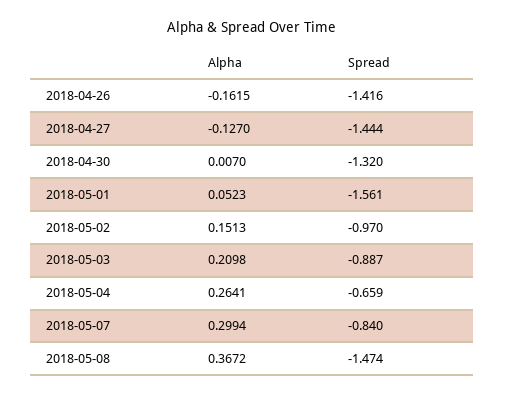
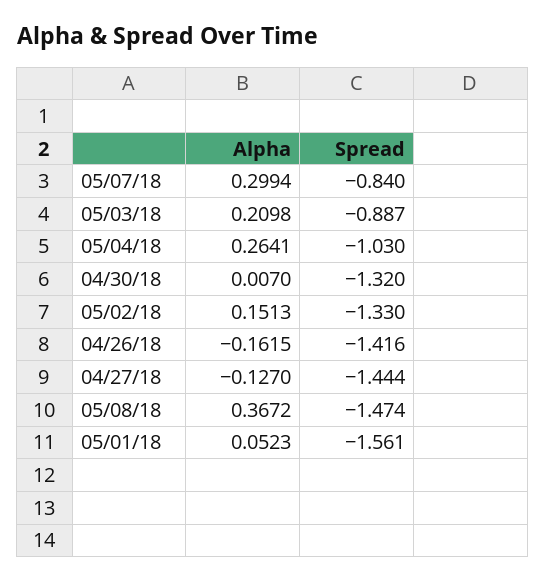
Spread, 2018-05-02: -0.97 -> -1.33
Spread, 2018-05-04: -0.659 -> -1.03

